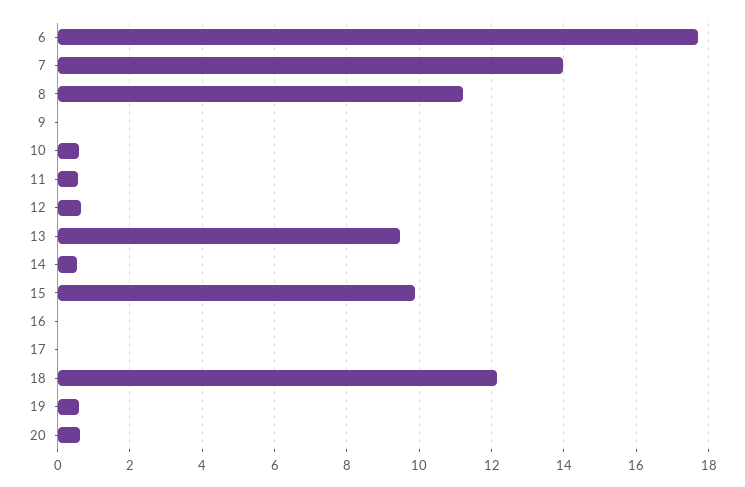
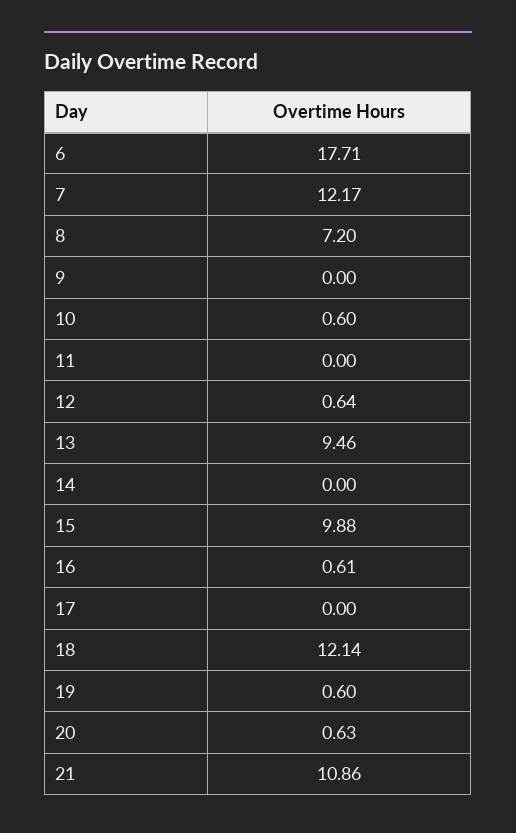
7: 14 -> 12.17
8: 11.2 -> 7.2
11: 0.6 -> 0
14: 0.6 -> 0
16: 0 -> 0.61
21: none -> 10.86

